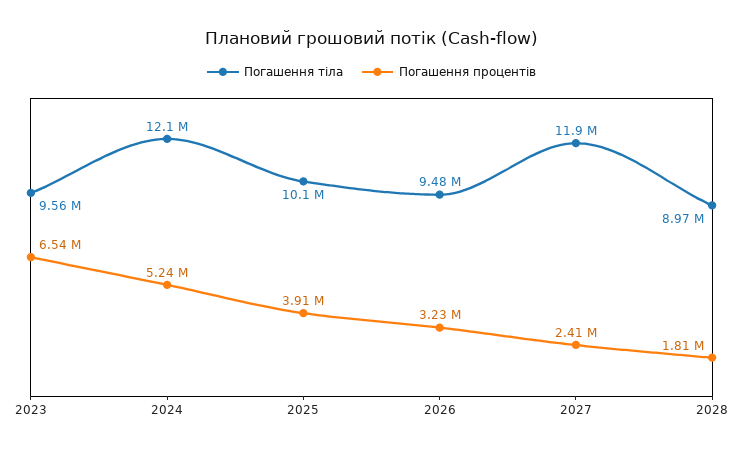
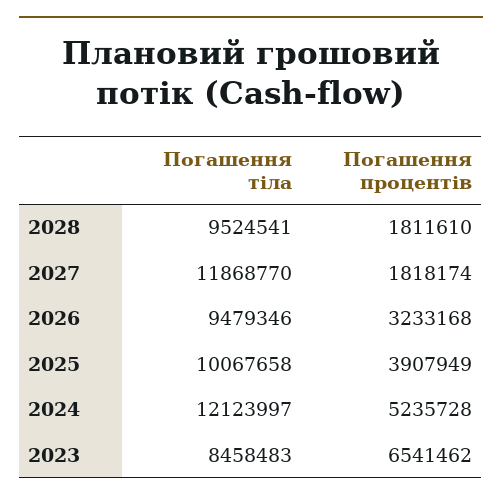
Погашення тіла, 2023: 9560000 -> 8458483
Погашення процентів, 2027: 2410000 -> 1818174
Погашення тіла, 2028: 8970000 -> 9524541

